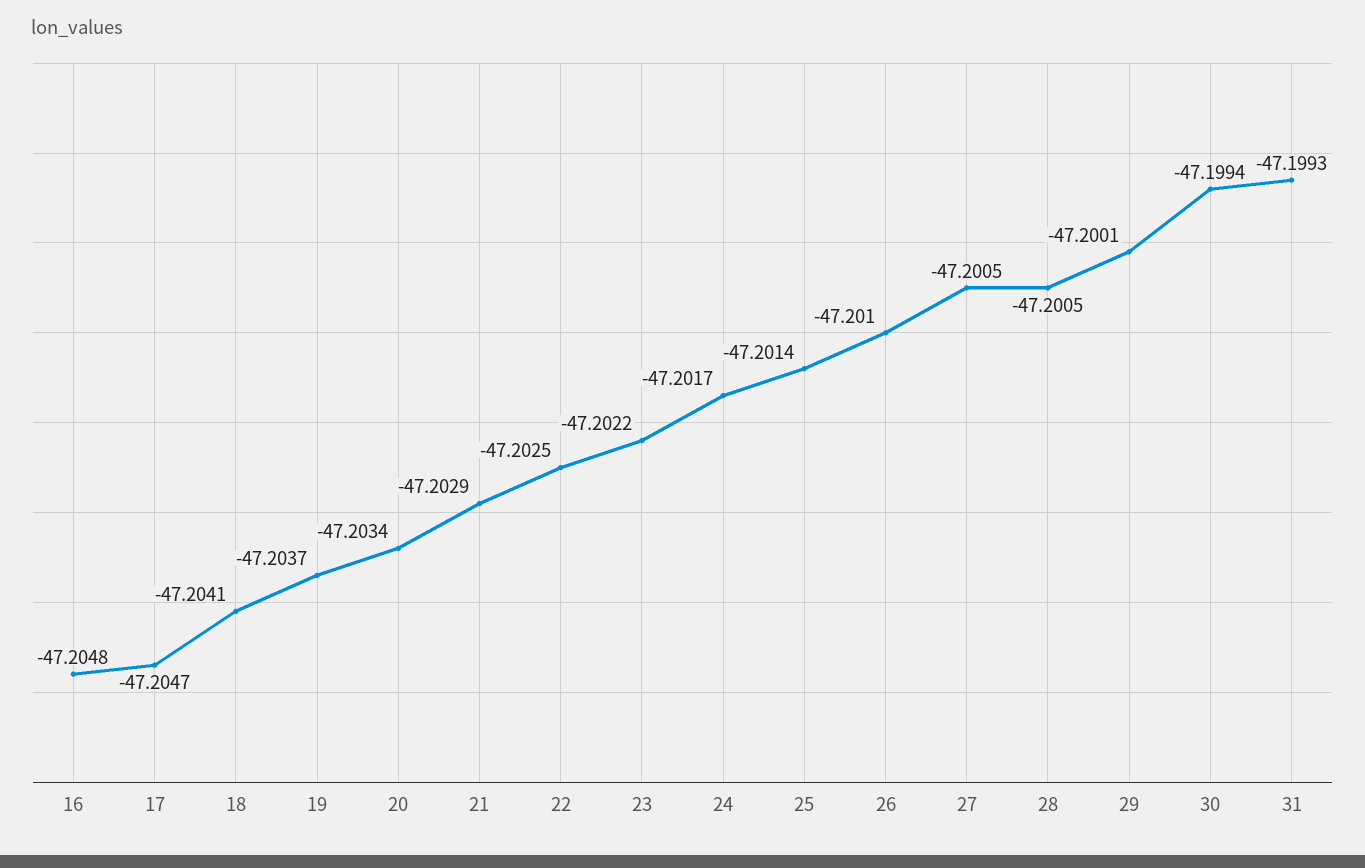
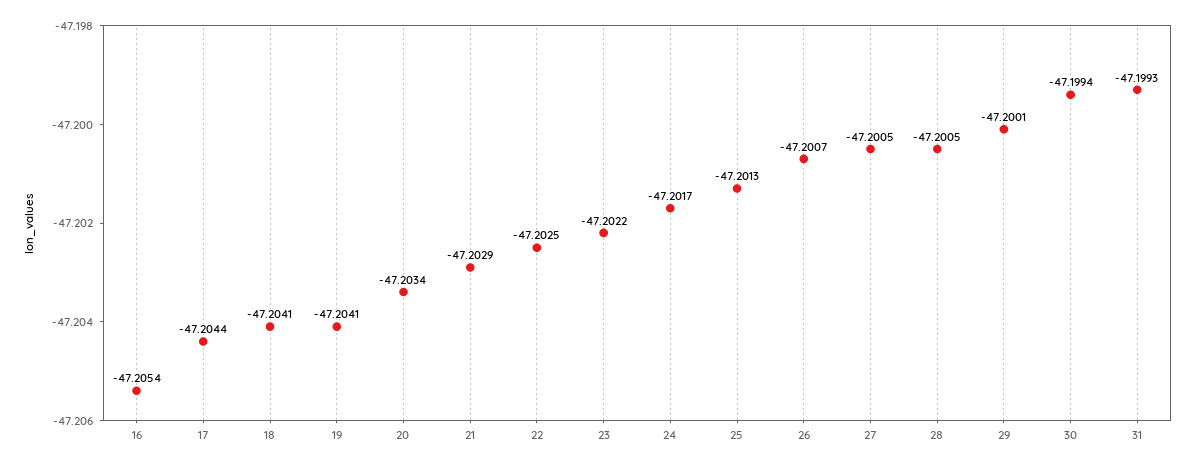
16: -47.2048 -> -47.2054
17: -47.2047 -> -47.2044
19: -47.2037 -> -47.2041
25: -47.2014 -> -47.2013
26: -47.201 -> -47.2007

